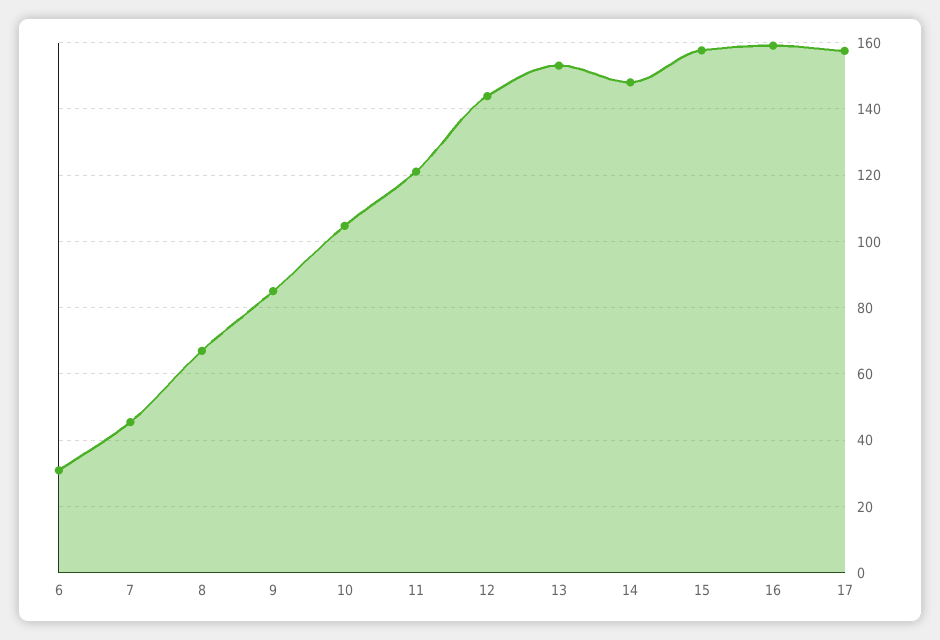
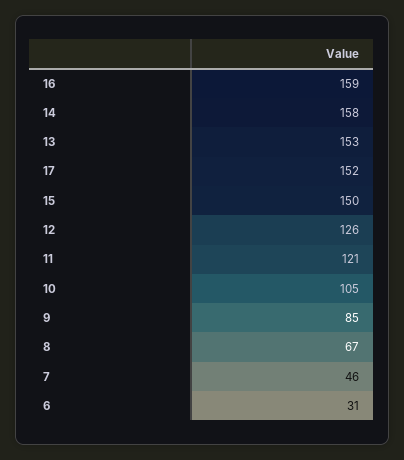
12: 144 -> 126
14: 148 -> 158
15: 158 -> 150
17: 158 -> 152

